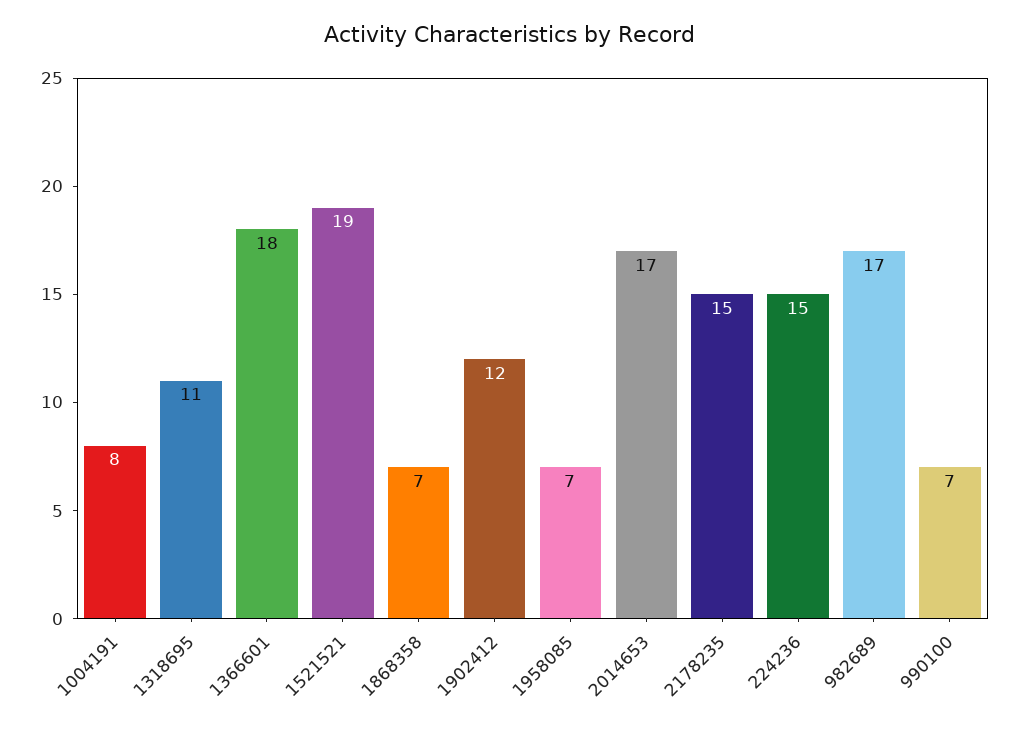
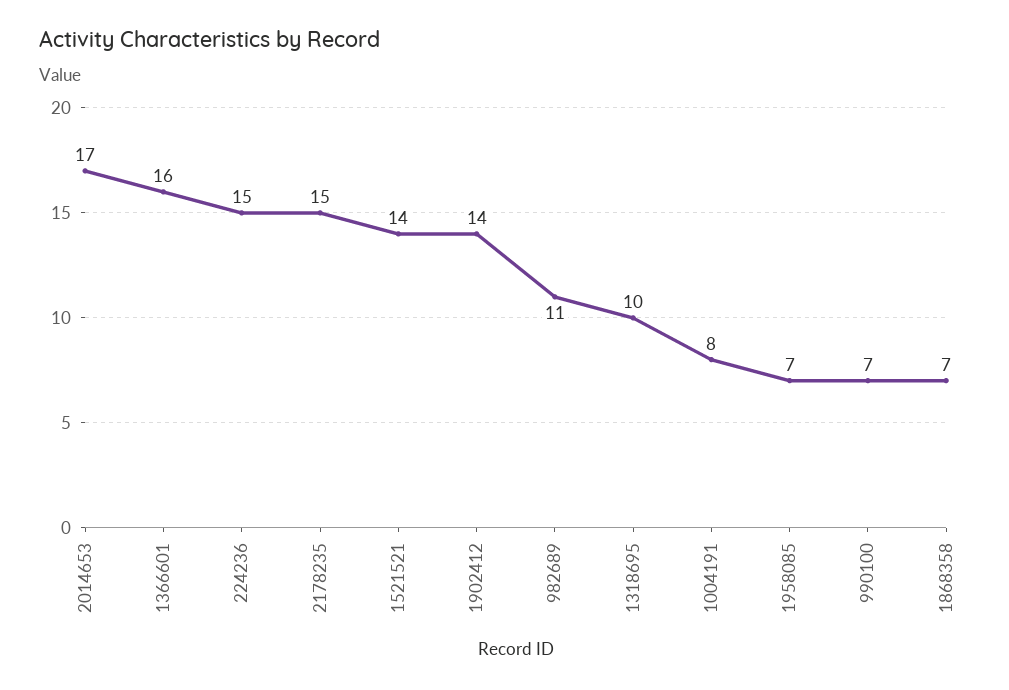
1318695: 11 -> 10
1366601: 18 -> 16
1521521: 19 -> 14
1902412: 12 -> 14
982689: 17 -> 11

